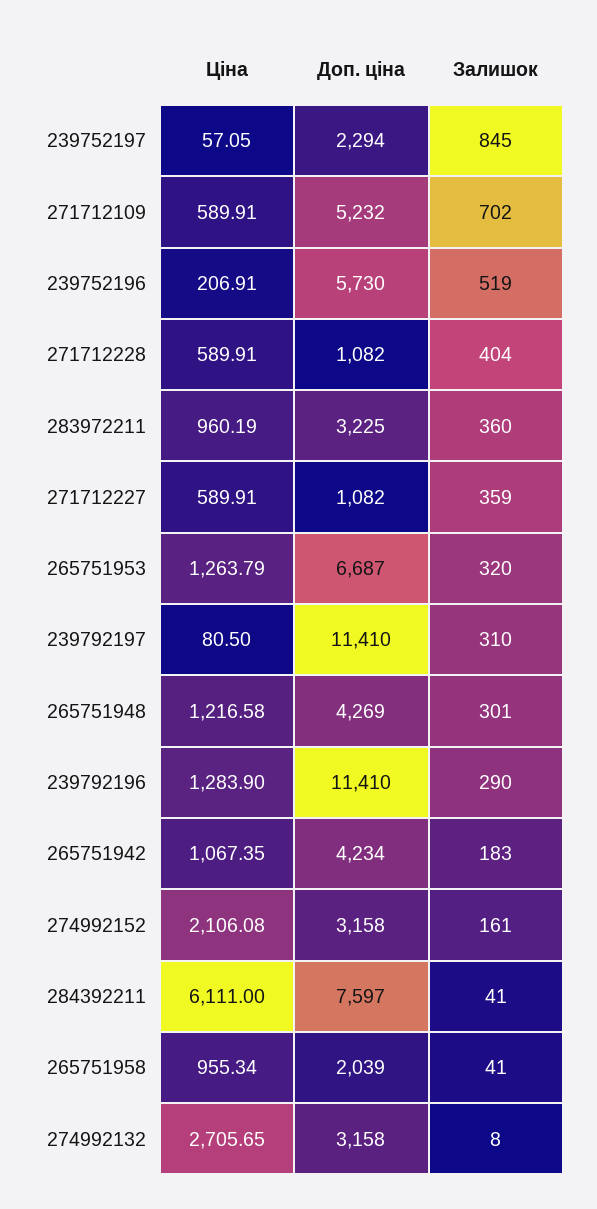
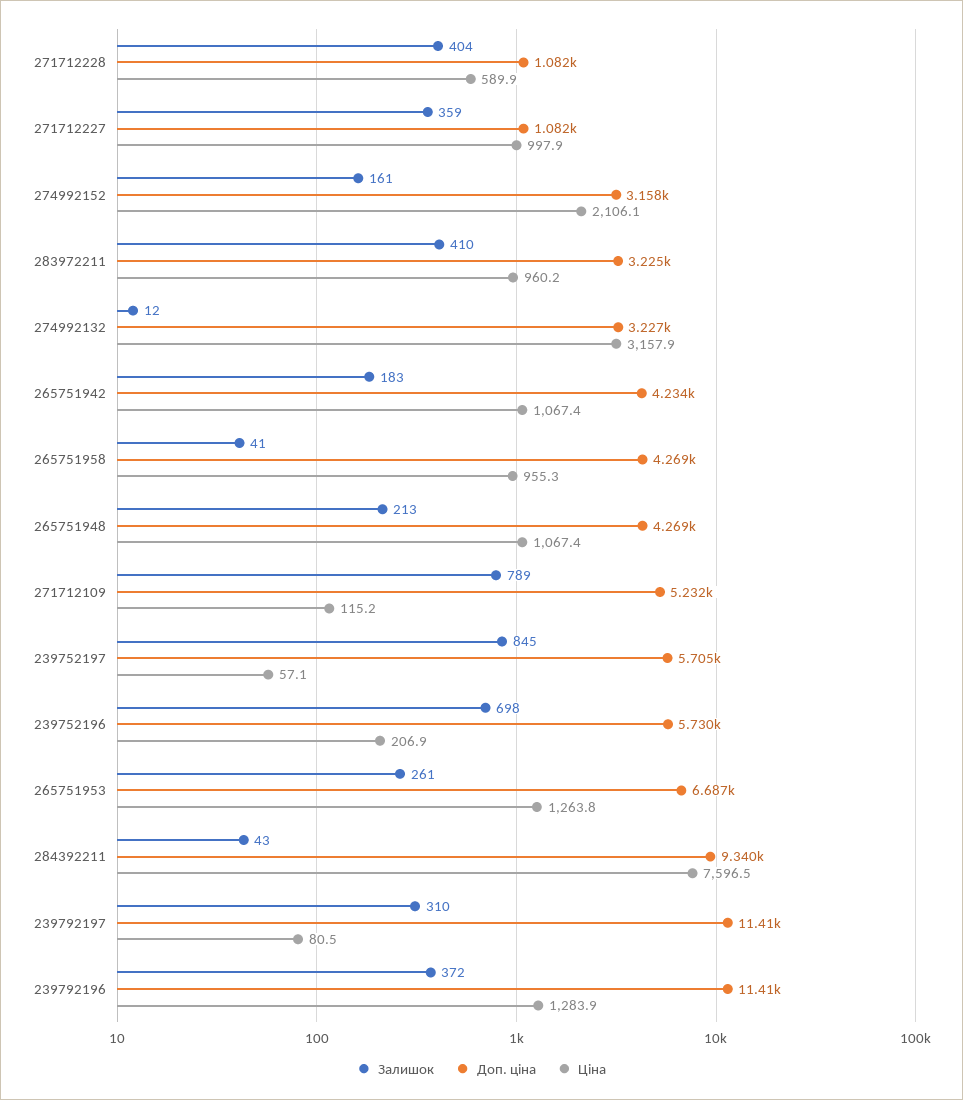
Доп. ціна, 239752197: 2294 -> 5705
Ціна, 271712109: 589.91 -> 115.2
Залишок, 271712109: 702 -> 789
Залишок, 239752196: 519 -> 698
Залишок, 283972211: 360 -> 410
Ціна, 271712227: 589.91 -> 997.9
Залишок, 265751953: 320 -> 261
Ціна, 265751948: 1216.58 -> 1067.4
Залишок, 265751948: 301 -> 213
Залишок, 239792196: 290 -> 372
Ціна, 284392211: 6111 -> 7596.5
Доп. ціна, 284392211: 7597 -> 9340
Залишок, 284392211: 41 -> 43
Доп. ціна, 265751958: 2039 -> 4269
Ціна, 274992132: 2705.65 -> 3157.9
Доп. ціна, 274992132: 3158 -> 3227
Залишок, 274992132: 8 -> 12

